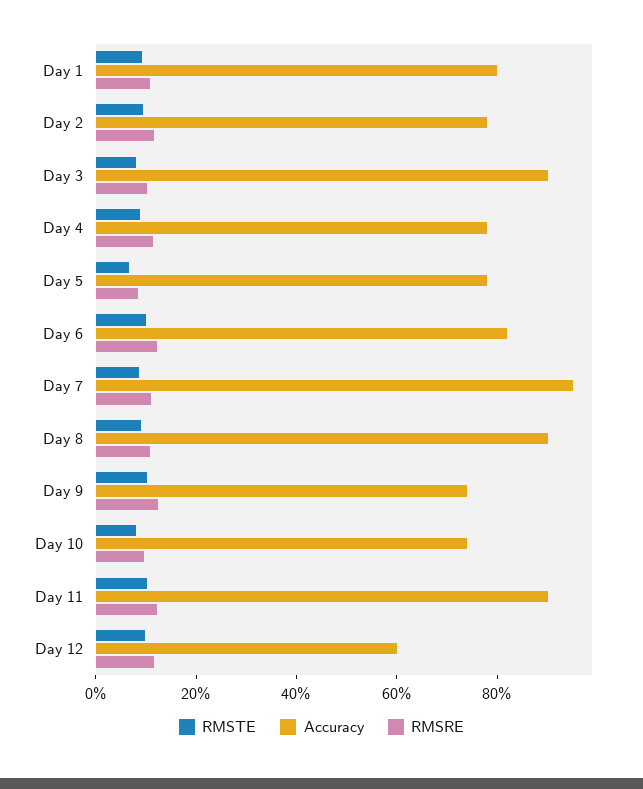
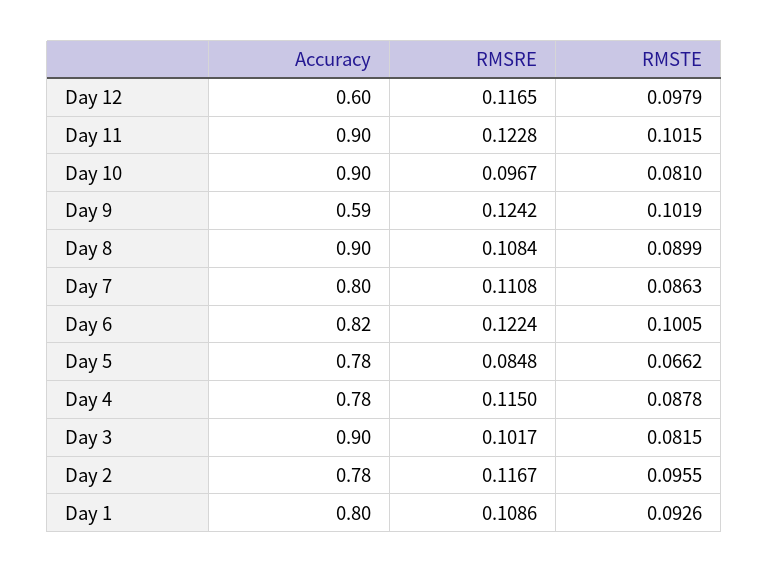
Accuracy, Day 7: 0.95 -> 0.8
Accuracy, Day 9: 0.75 -> 0.59
Accuracy, Day 10: 0.75 -> 0.9

